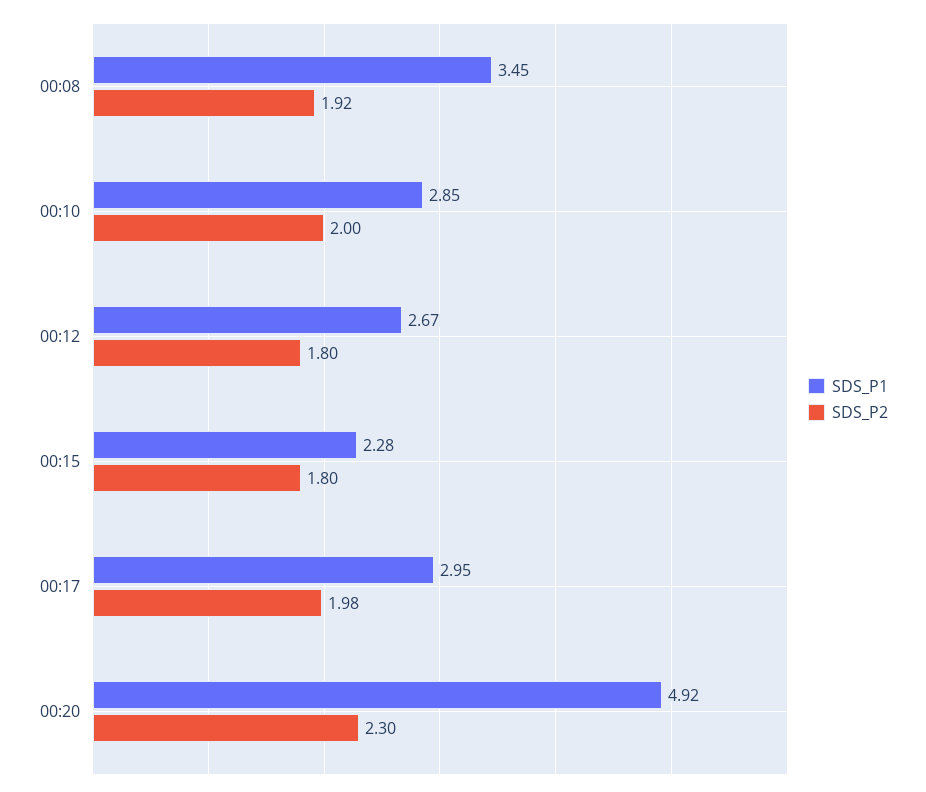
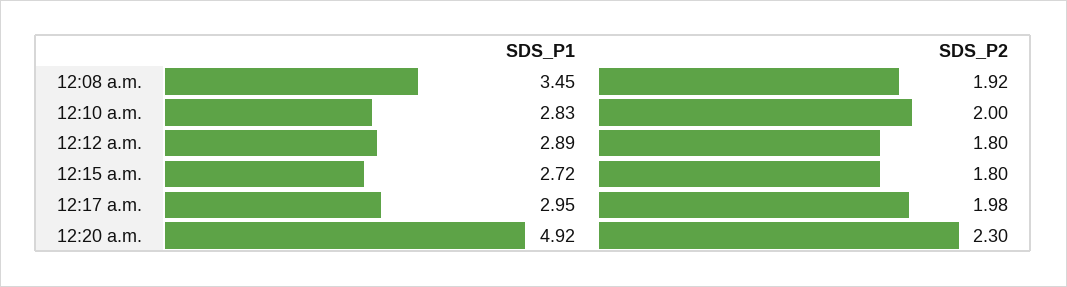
SDS_P1, 00:10: 2.85 -> 2.83
SDS_P1, 00:12: 2.67 -> 2.89
SDS_P1, 00:15: 2.28 -> 2.72

